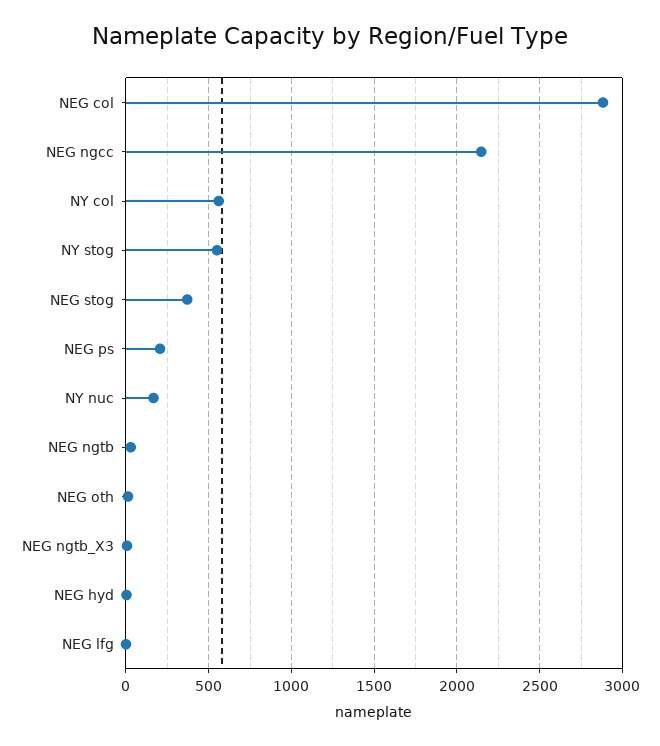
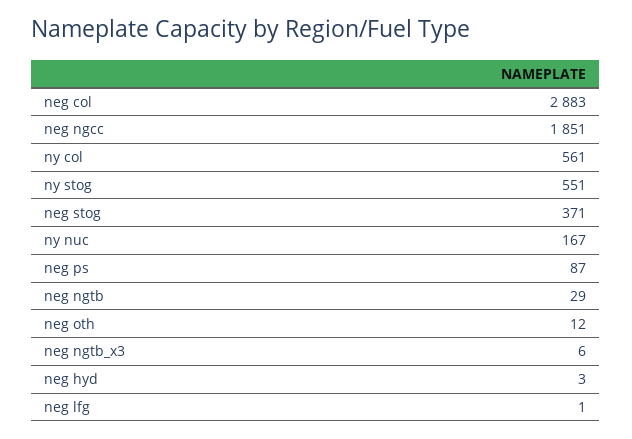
NEG ngcc: 2150 -> 1851
NEG ps: 200 -> 87

